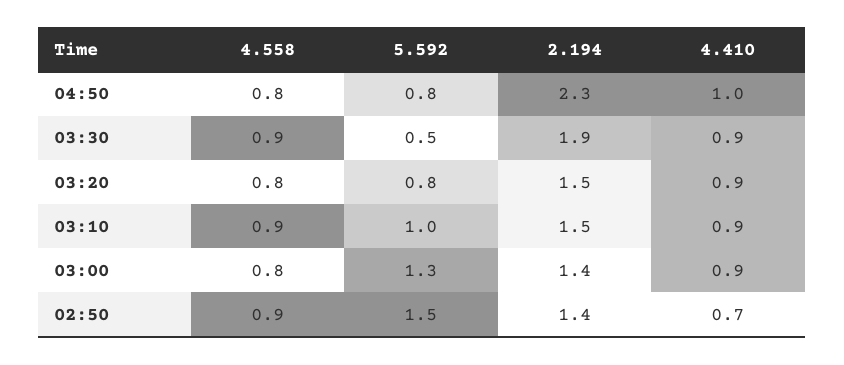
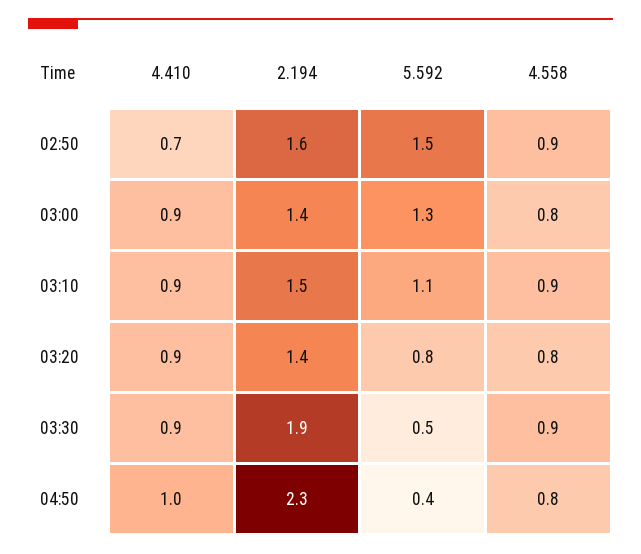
5.592, 04:50: 0.8 -> 0.4
2.194, 03:20: 1.5 -> 1.4
5.592, 03:10: 1 -> 1.1
2.194, 02:50: 1.4 -> 1.6

